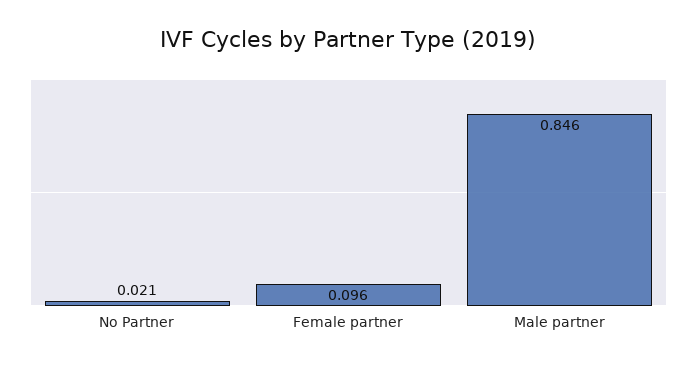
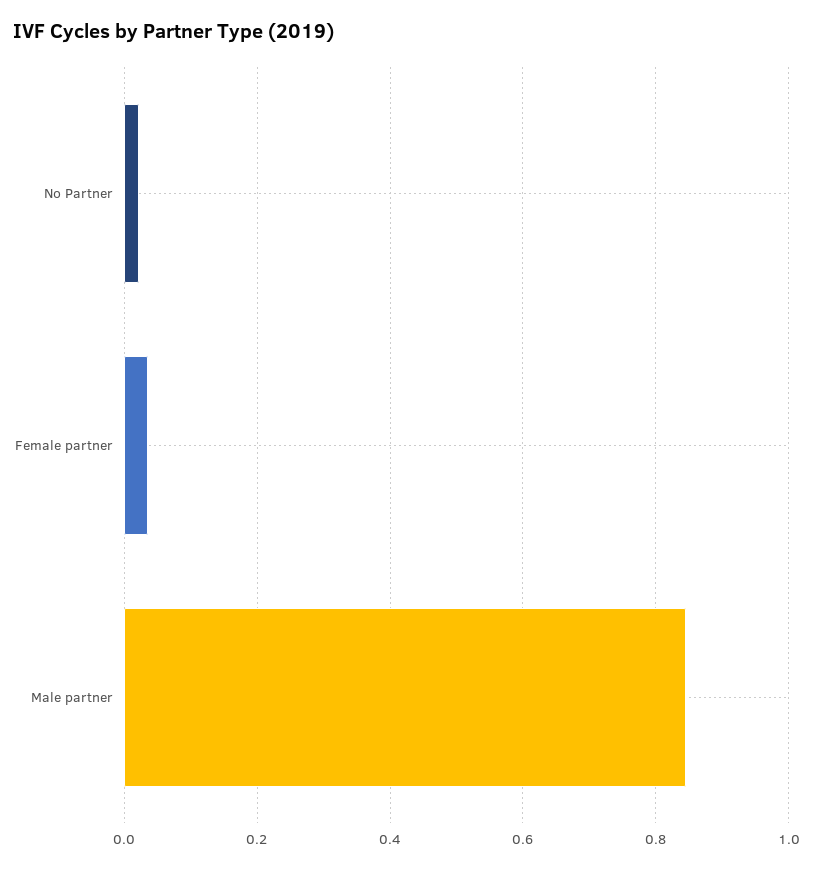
Female partner: 0.096 -> 0.04

